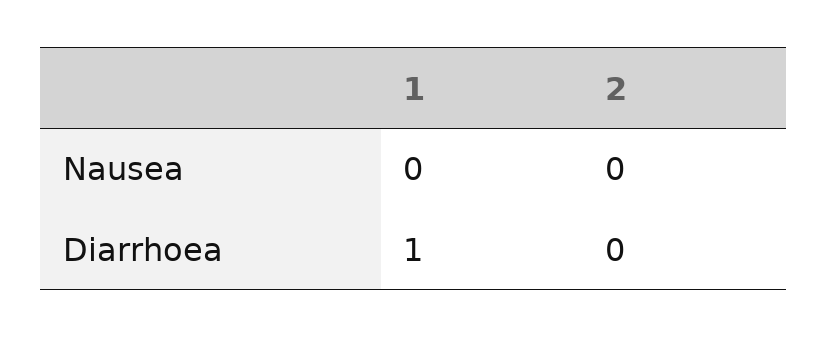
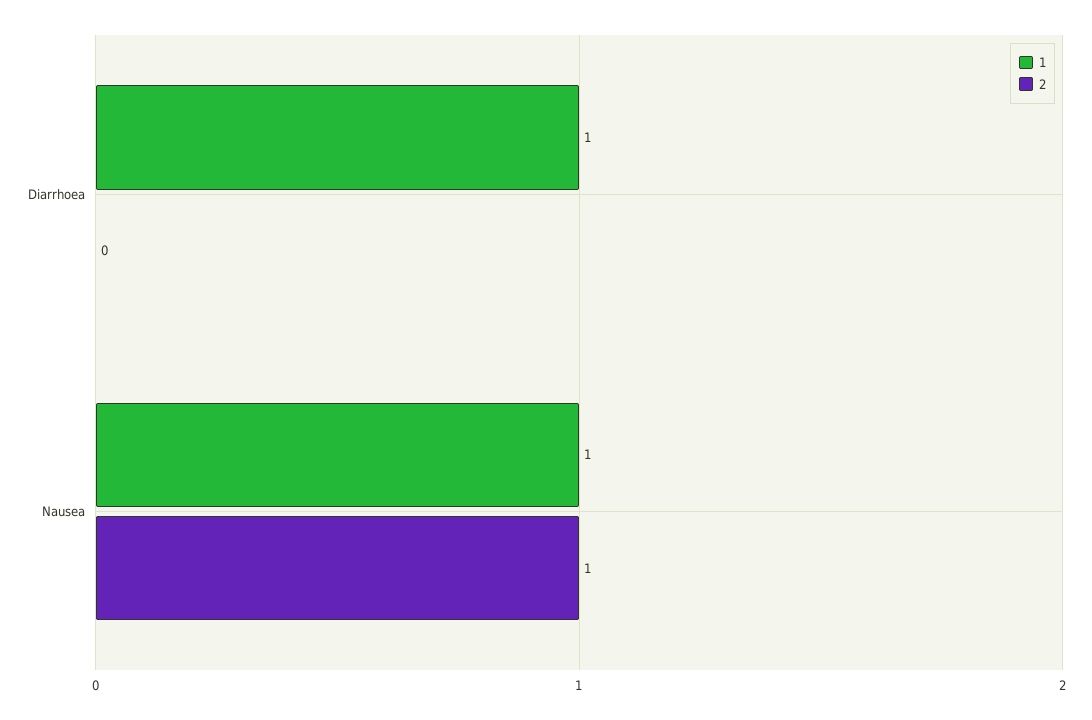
1, Nausea: 0 -> 1
2, Nausea: 0 -> 1

